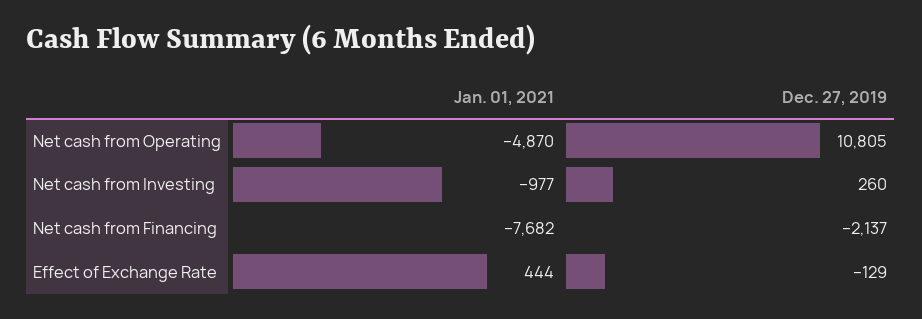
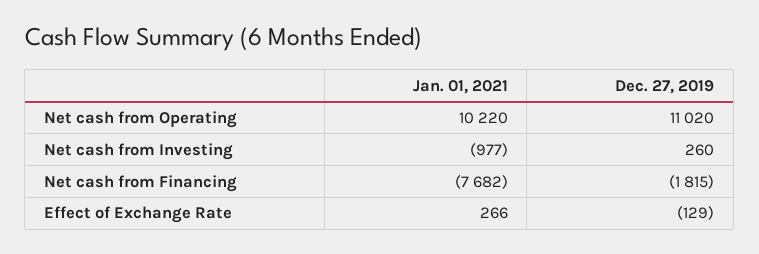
Jan. 01, 2021, Net cash from Operating: -4870 -> 10220
Dec. 27, 2019, Net cash from Operating: 10805 -> 11020
Dec. 27, 2019, Net cash from Financing: -2137 -> -1815
Jan. 01, 2021, Effect of Exchange Rate: 444 -> 266

